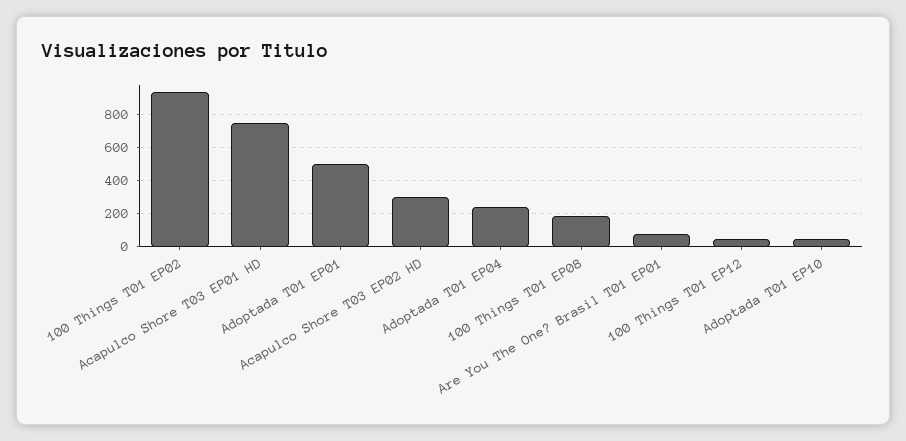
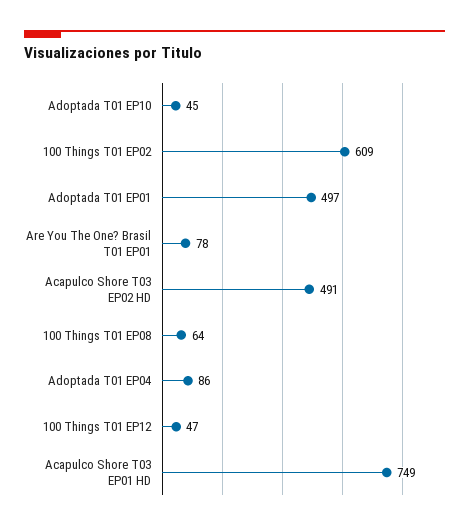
100 Things T01 EP02: 950 -> 609
Acapulco Shore T03 EP02 HD: 300 -> 491
Adoptada T01 EP04: 250 -> 86
100 Things T01 EP08: 200 -> 64

